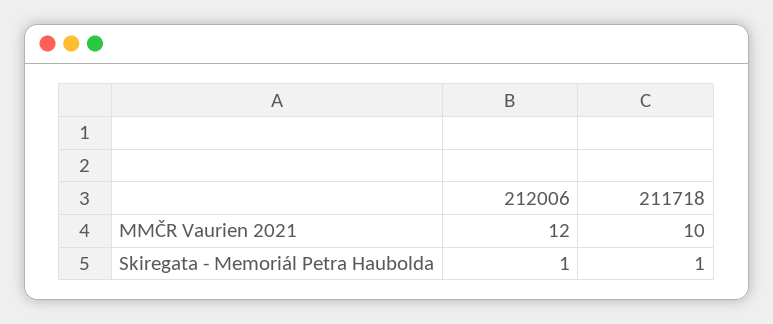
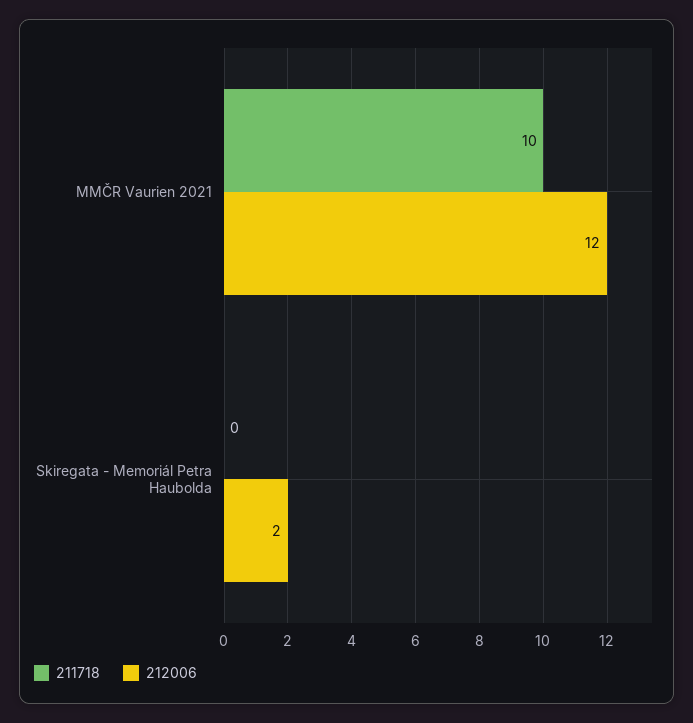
212006, Skiregata - Memoriál Petra Haubolda: 1 -> 2
211718, Skiregata - Memoriál Petra Haubolda: 1 -> 0

